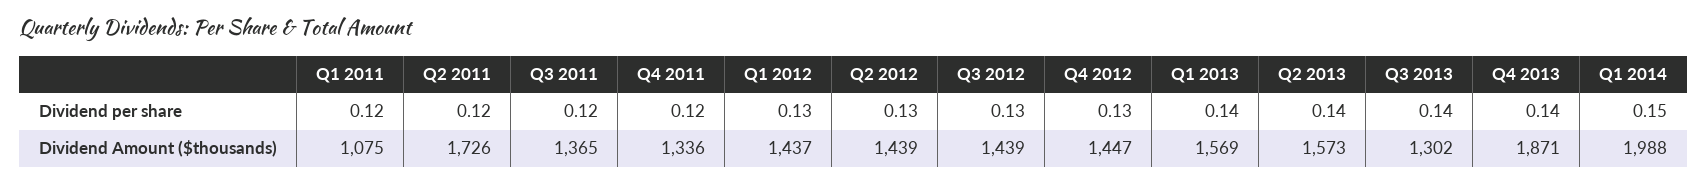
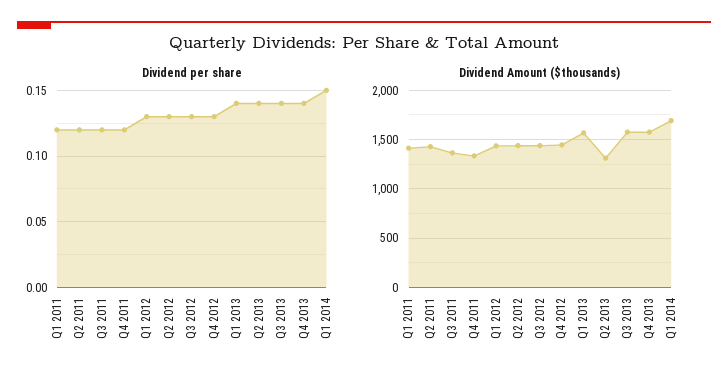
Dividend Amount ($thousands), Q1 2011: 1075 -> 1400
Dividend Amount ($thousands), Q2 2011: 1726 -> 1400
Dividend Amount ($thousands), Q2 2013: 1573 -> 1300
Dividend Amount ($thousands), Q3 2013: 1302 -> 1600
Dividend Amount ($thousands), Q4 2013: 1871 -> 1600
Dividend Amount ($thousands), Q1 2014: 1988 -> 1700

